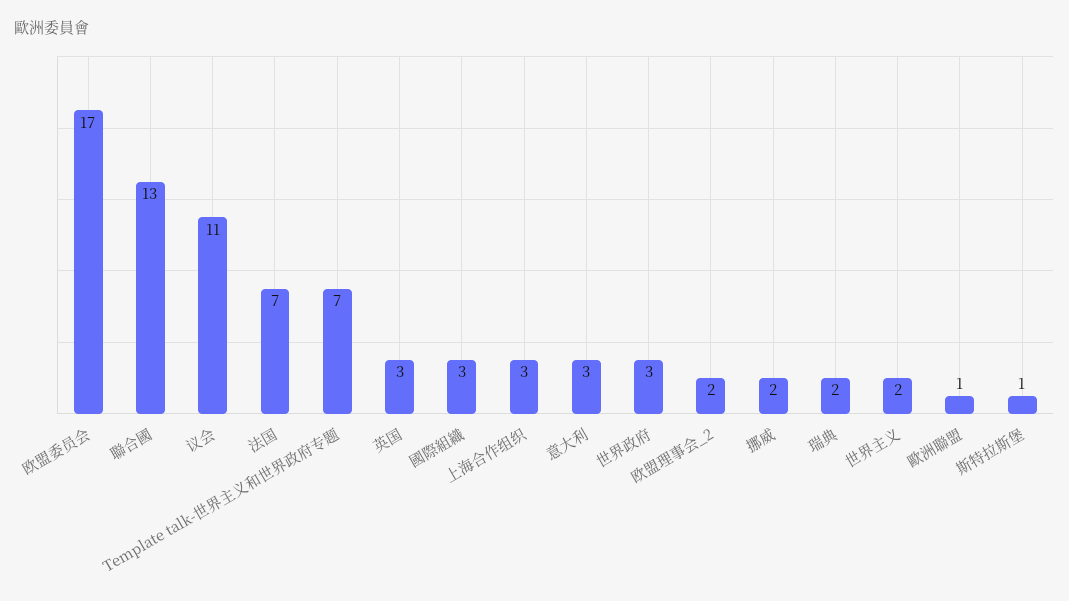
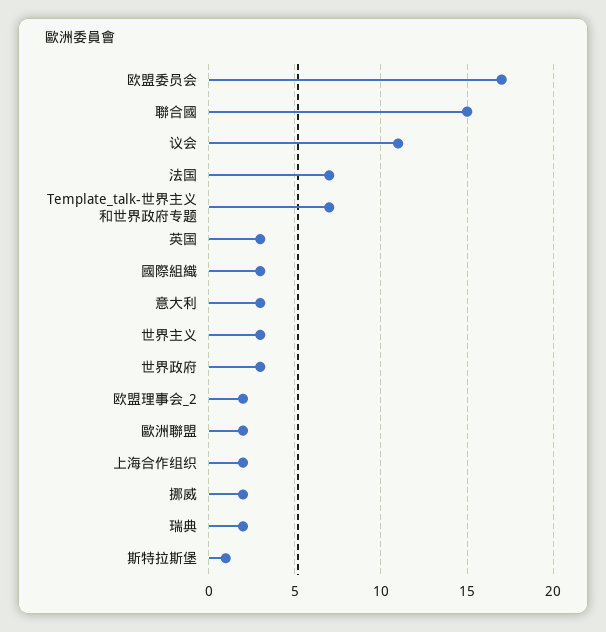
聯合國: 13 -> 15
上海合作组织: 3 -> 2
世界主义: 2 -> 3
歐洲聯盟: 1 -> 2

